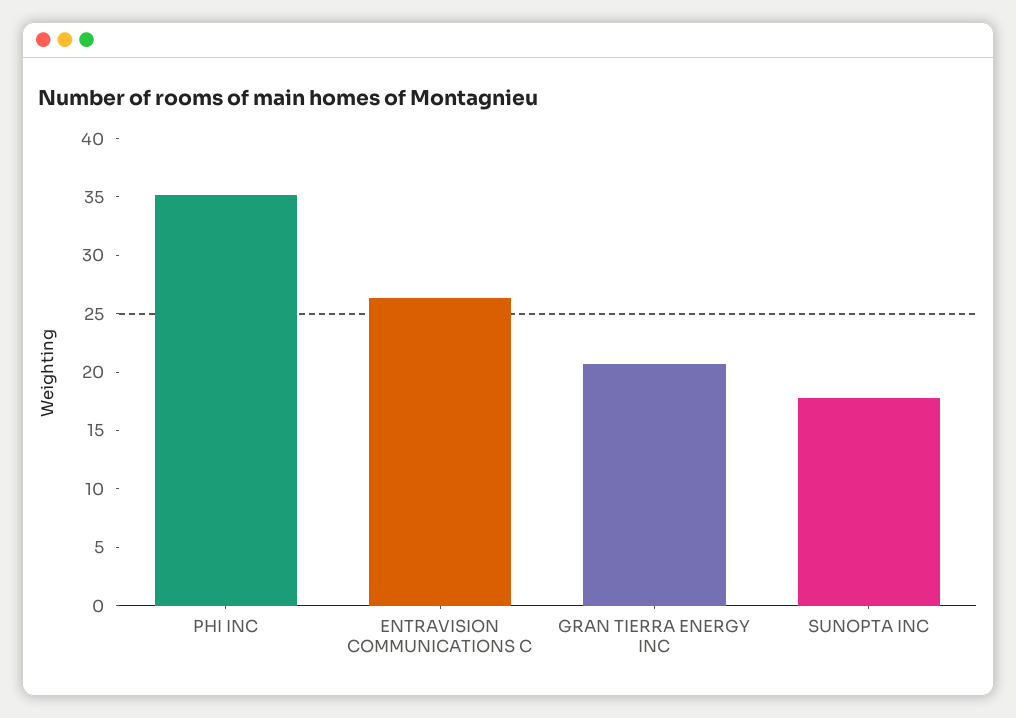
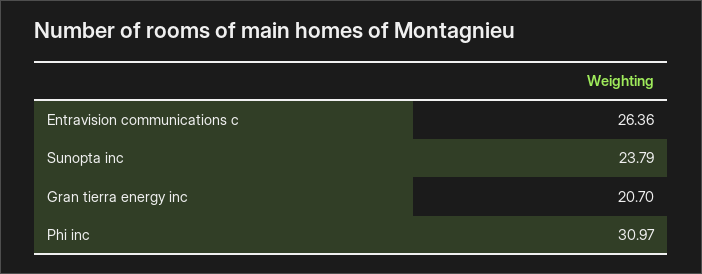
PHI INC: 35 -> 30.97
SUNOPTA INC: 18 -> 23.79

